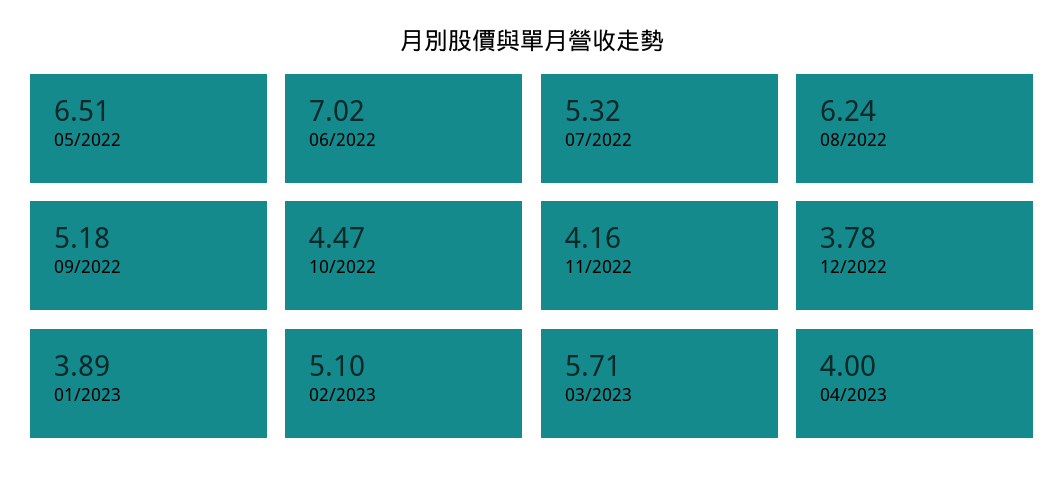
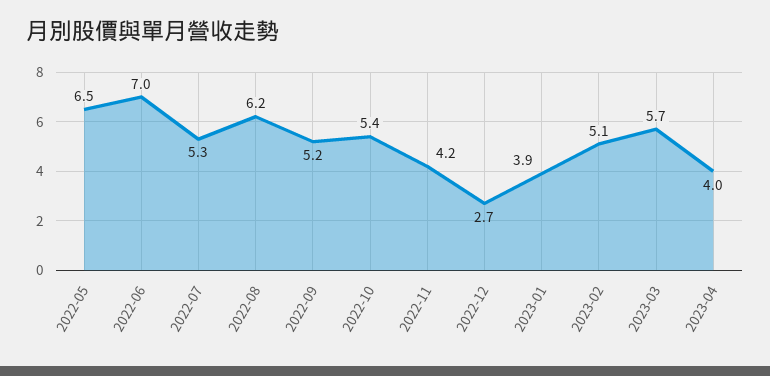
10/2022: 4.47 -> 5.4
12/2022: 3.78 -> 2.7

